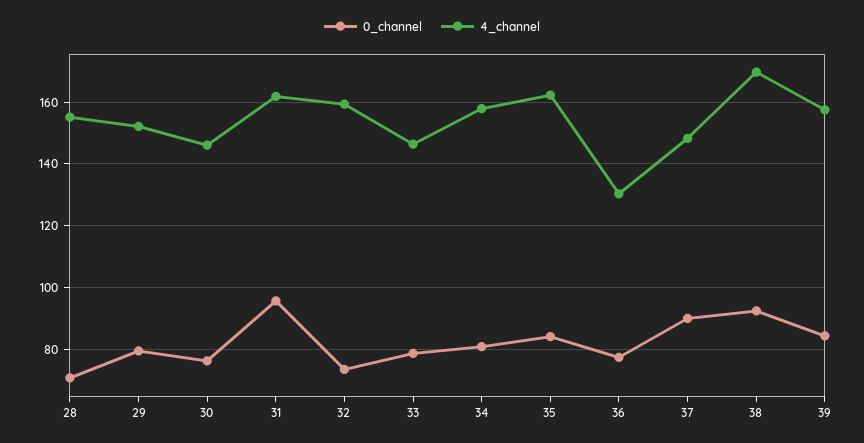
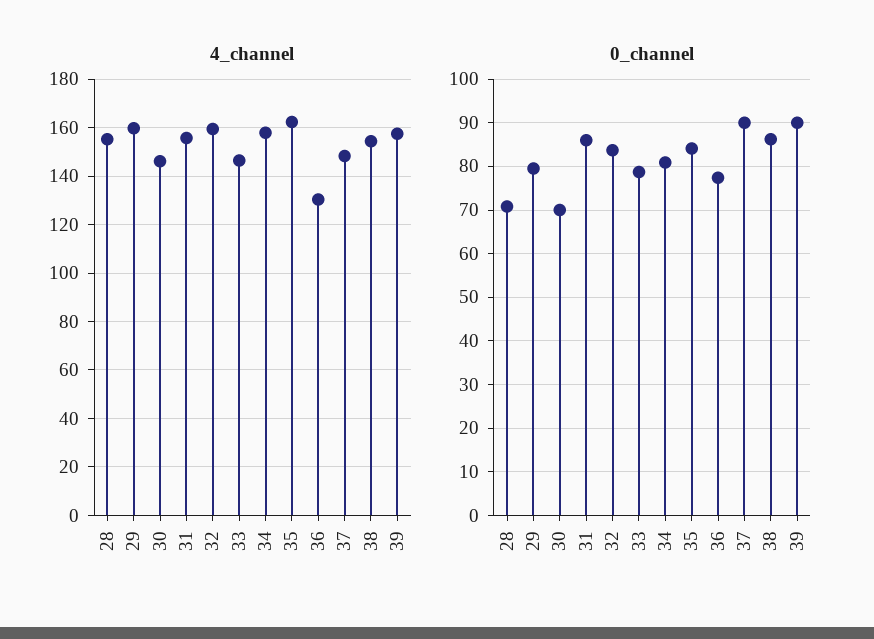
4_channel, 29: 152 -> 160
0_channel, 30: 76 -> 70
0_channel, 31: 96 -> 86
4_channel, 31: 162 -> 155
0_channel, 32: 74 -> 84
0_channel, 38: 92 -> 86
4_channel, 38: 170 -> 155
0_channel, 39: 84 -> 90

